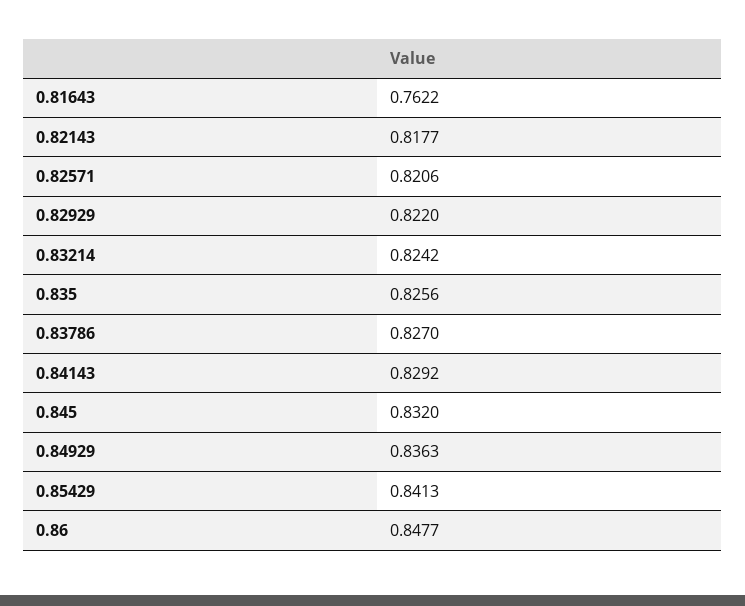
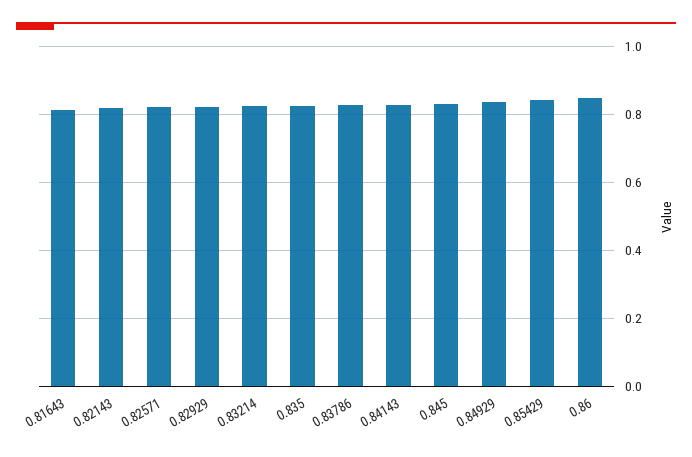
0.81643: 0.7622 -> 0.82

